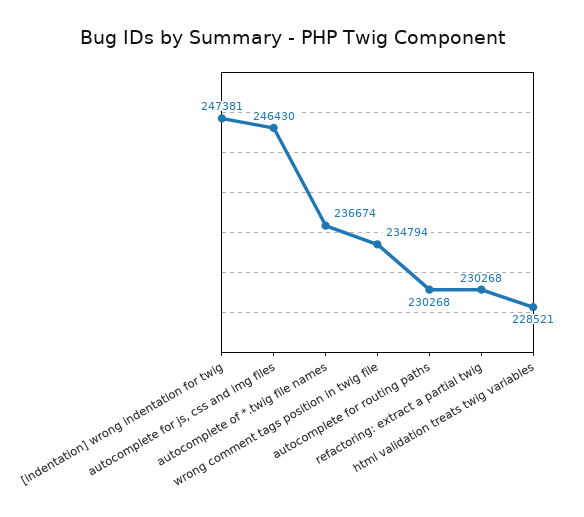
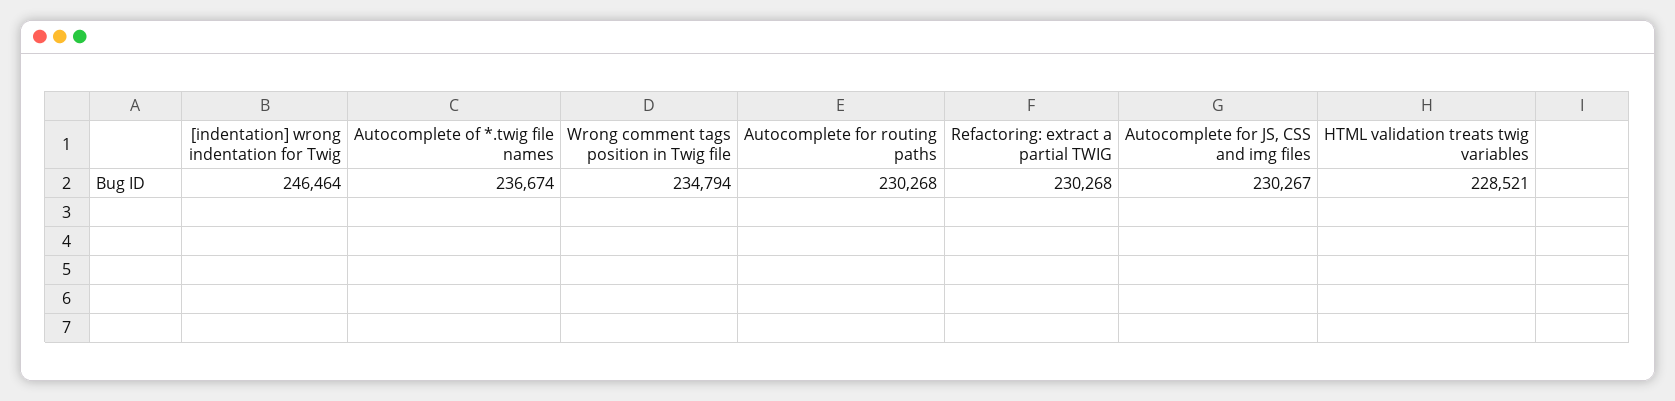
[indentation] wrong indentation for twig: 247381 -> 246464
autocomplete for js, css and img files: 246430 -> 230267

